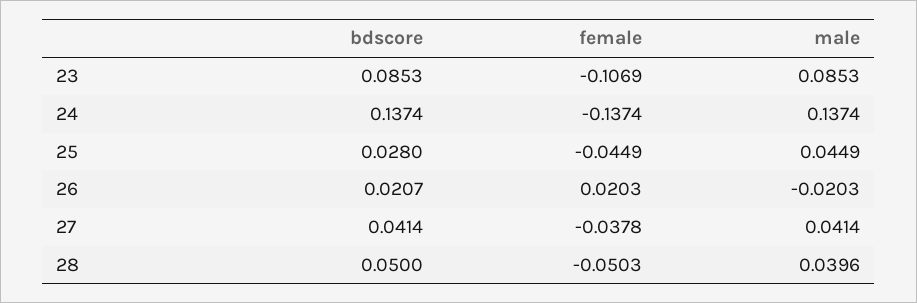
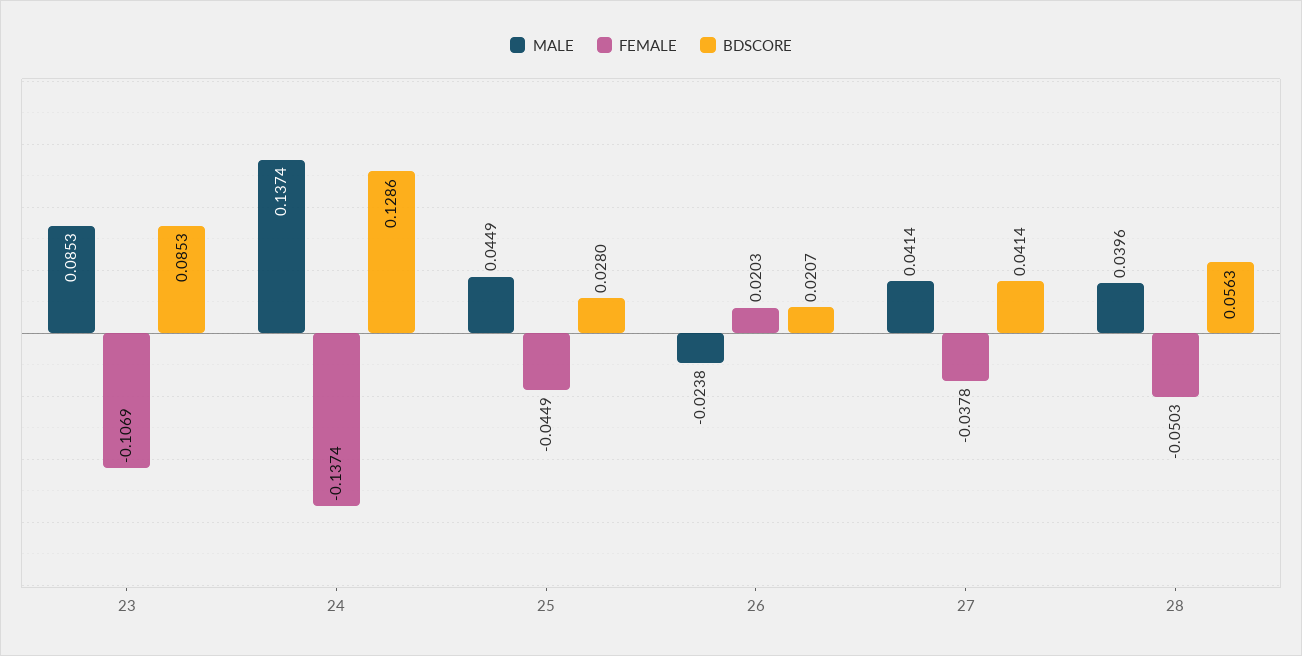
bdscore, 24: 0.1374 -> 0.1286
male, 26: -0.0203 -> -0.0238
bdscore, 28: 0.05 -> 0.0563

